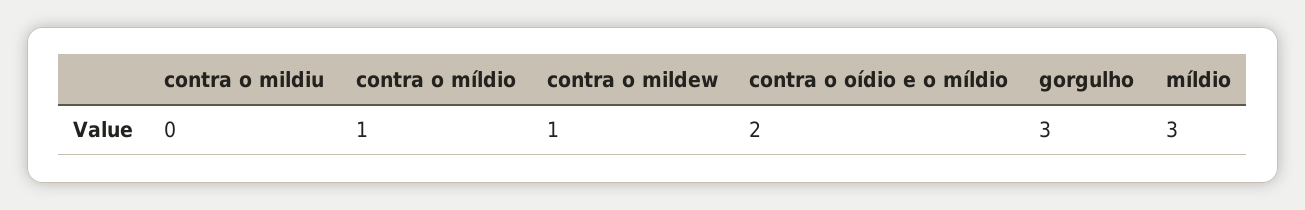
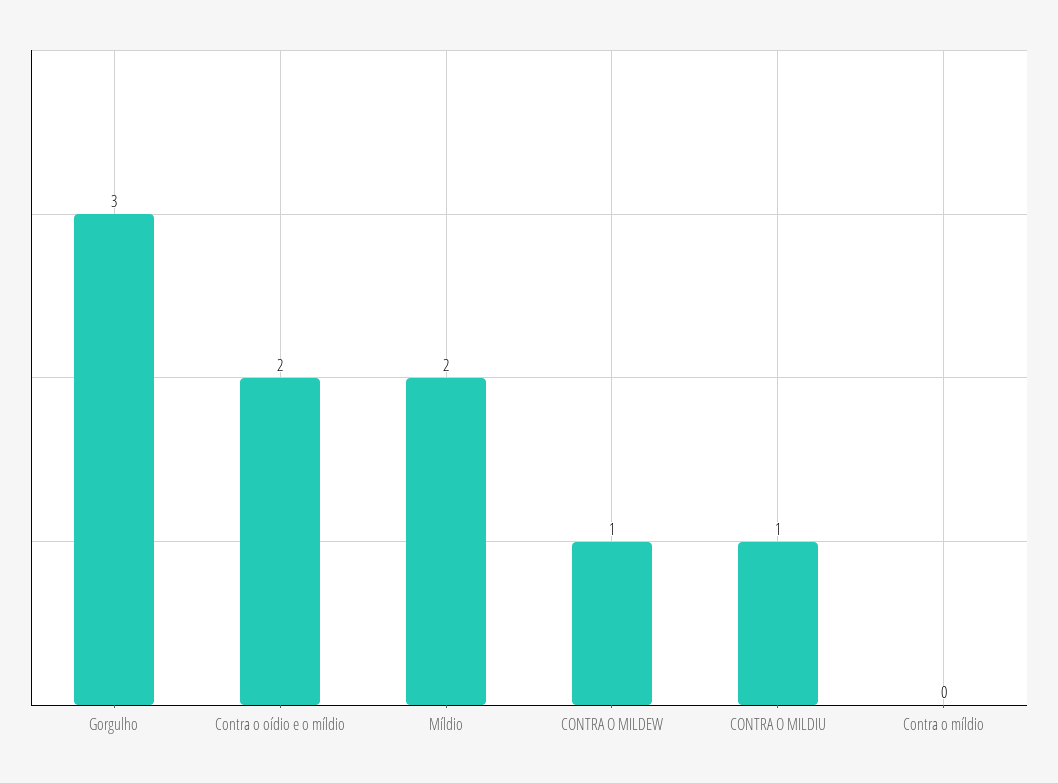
contra o mildiu: 0 -> 1
contra o míldio: 1 -> 0
míldio: 3 -> 2

